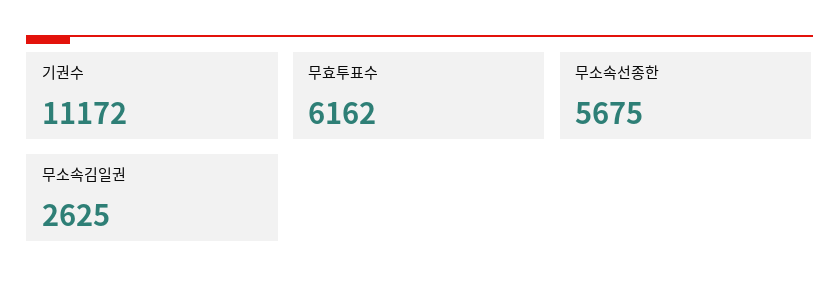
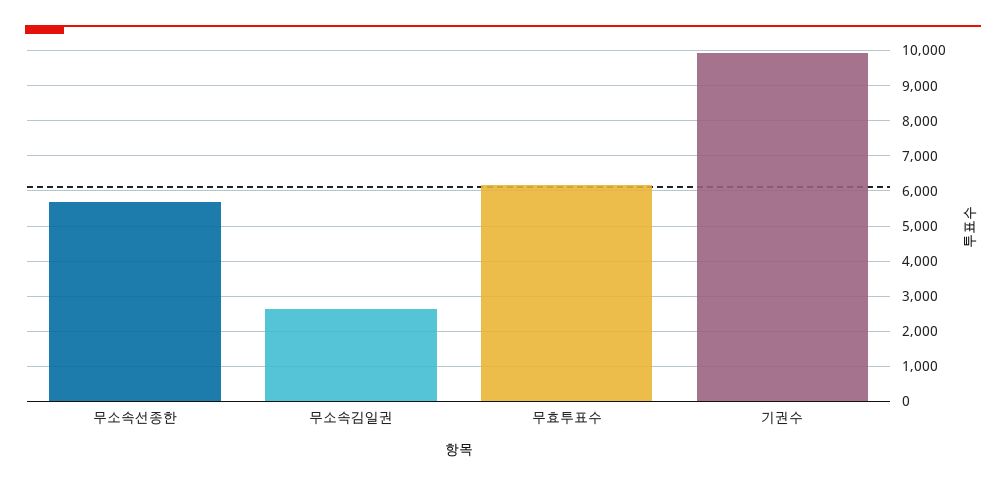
기권수: 11172 -> 10000

